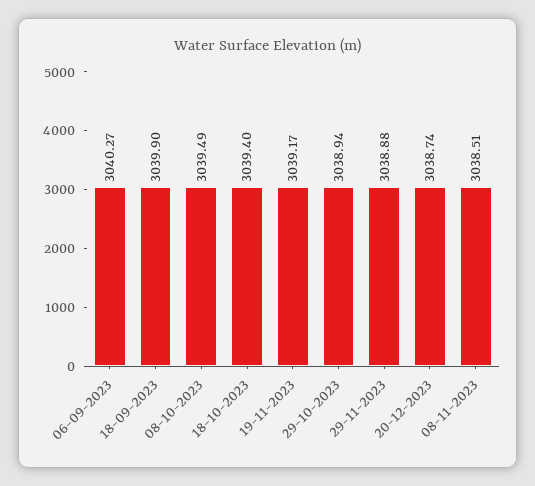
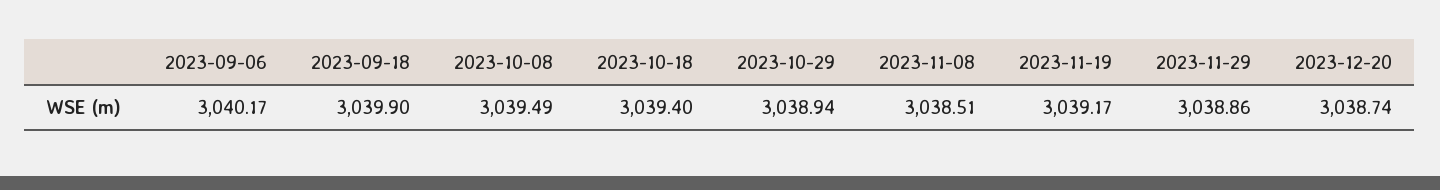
06-09-2023: 3040.27 -> 3040.17
29-11-2023: 3038.88 -> 3038.86

